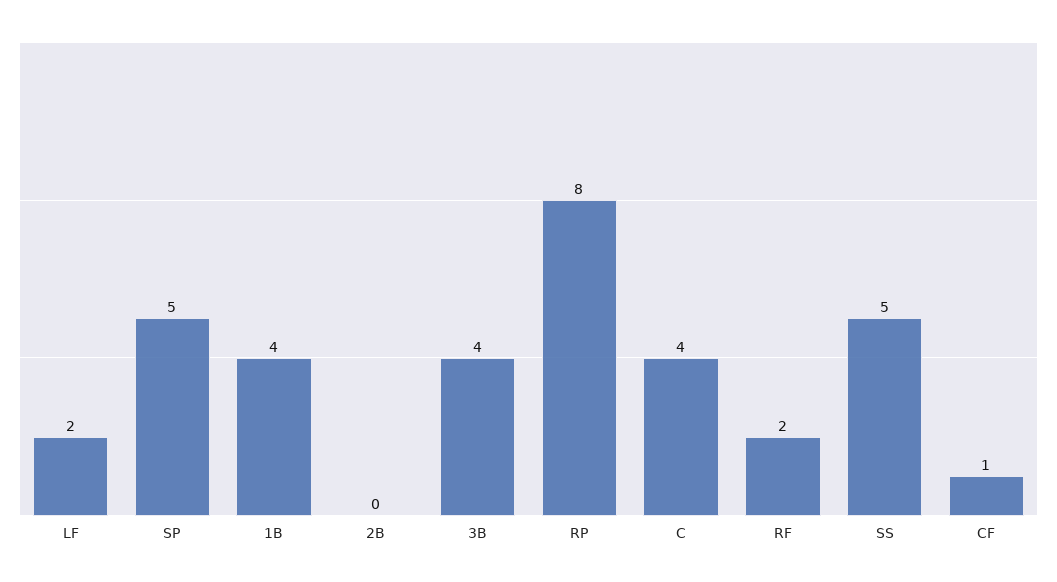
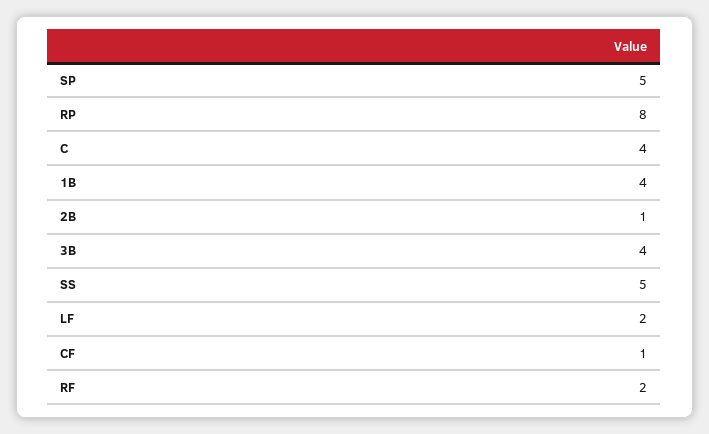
2B: 0 -> 1

